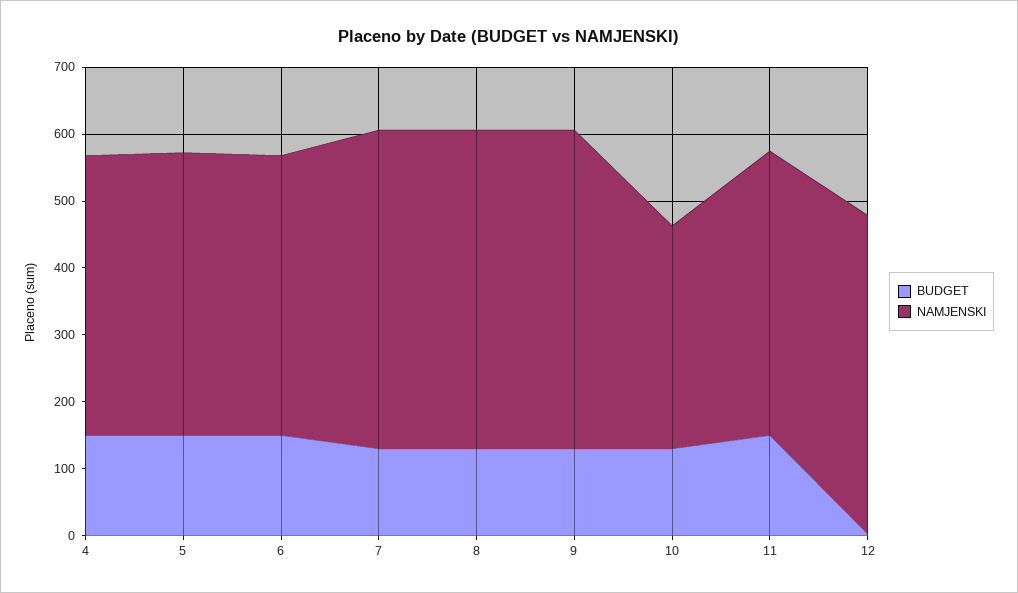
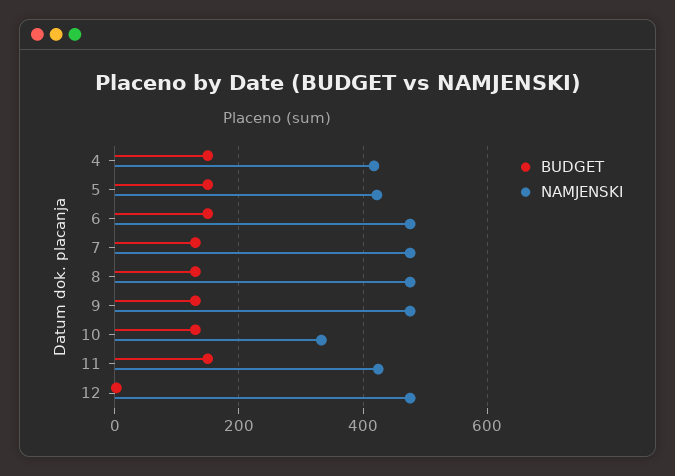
NAMJENSKI, 6: 420 -> 480

